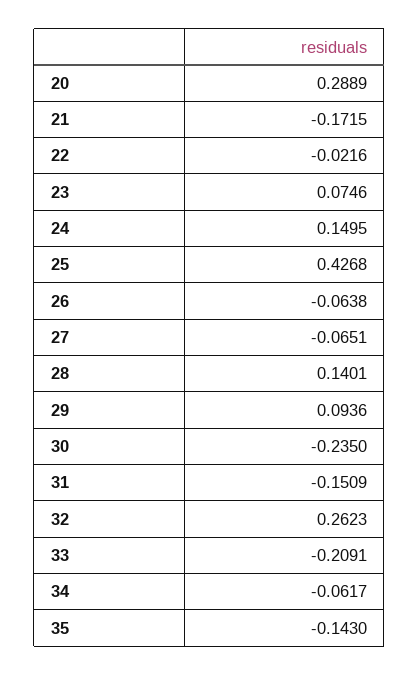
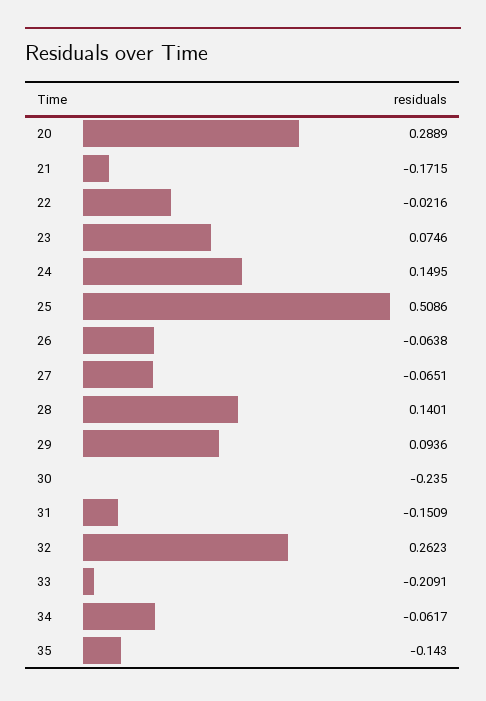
25: 0.4268 -> 0.5086

